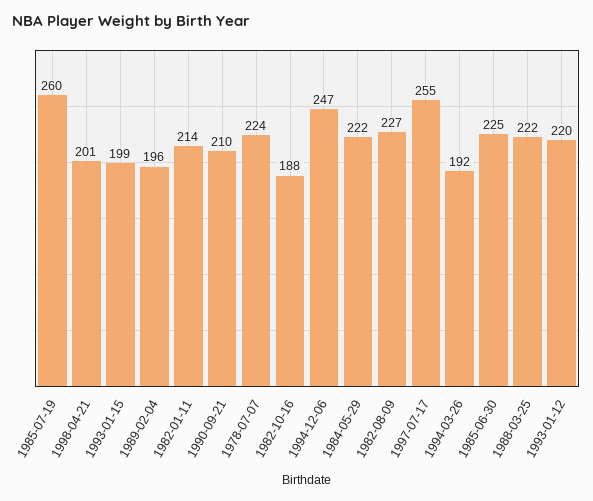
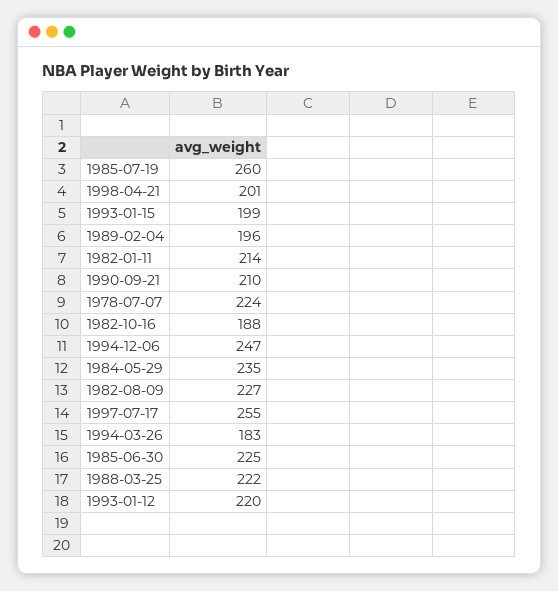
1984-05-29: 222 -> 235
1994-03-26: 192 -> 183

